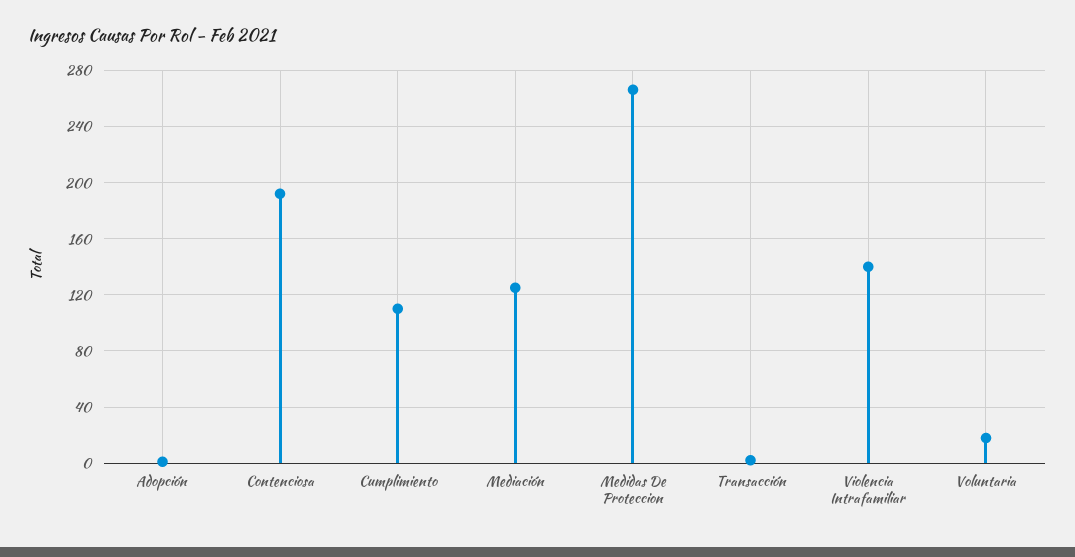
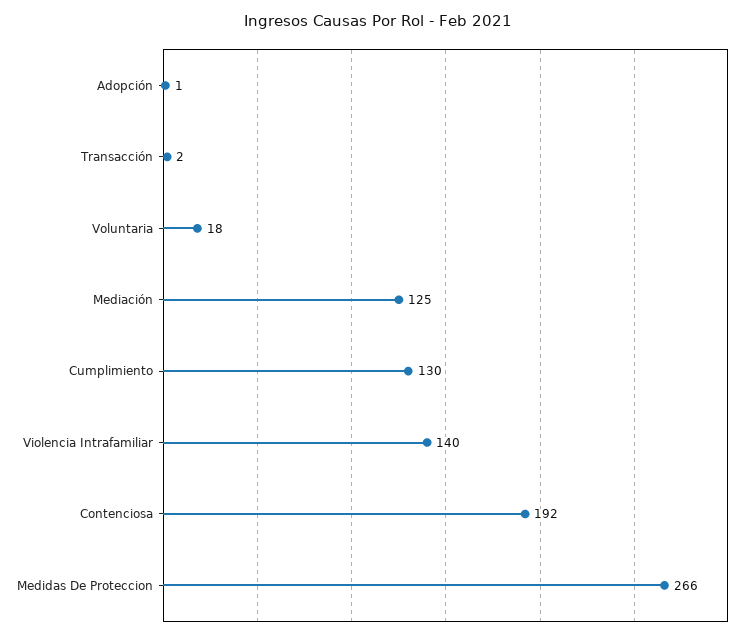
Cumplimiento: 110 -> 130

